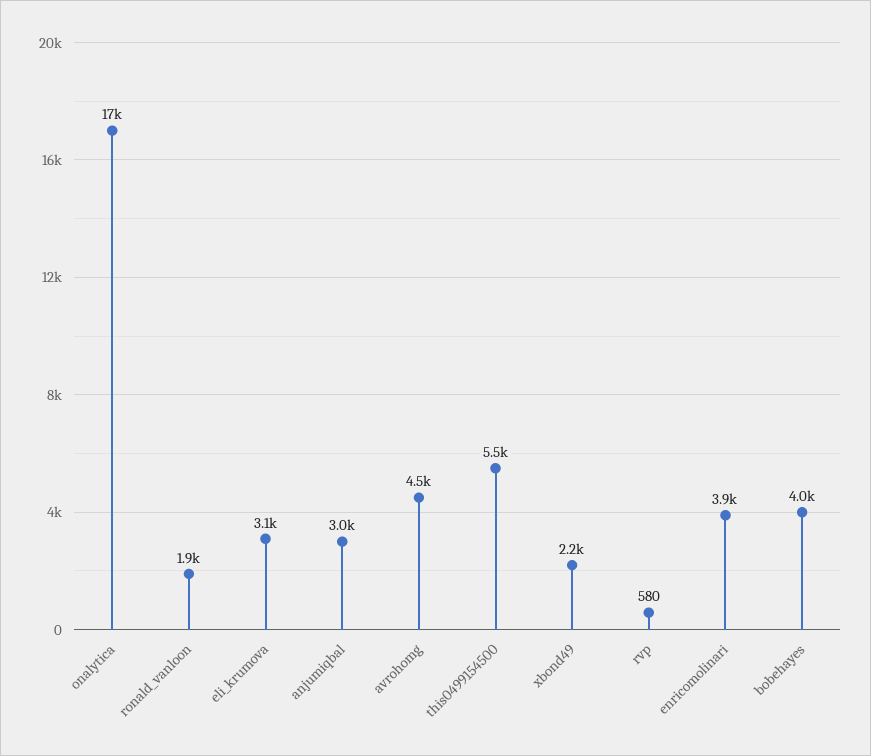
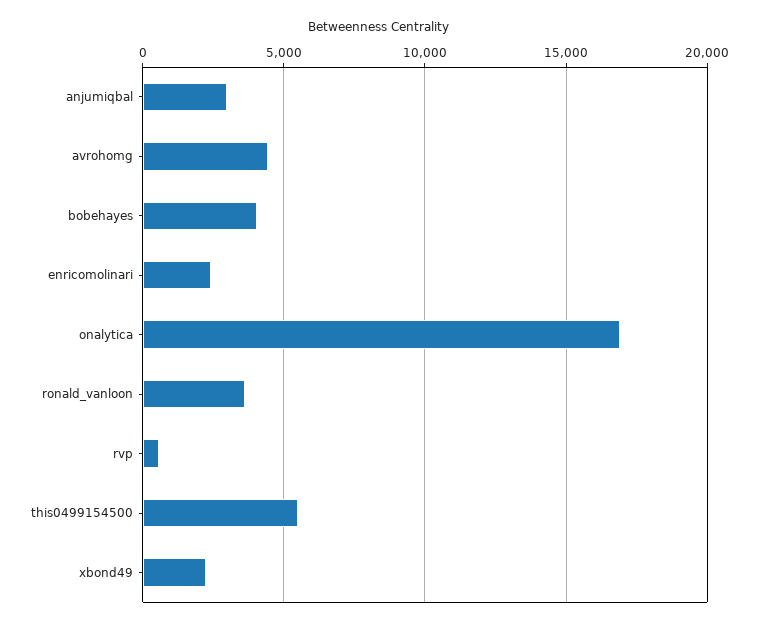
ronald_vanloon: 1900 -> 3500
eli_krumova: 3100 -> none
enricomolinari: 3900 -> 2500

